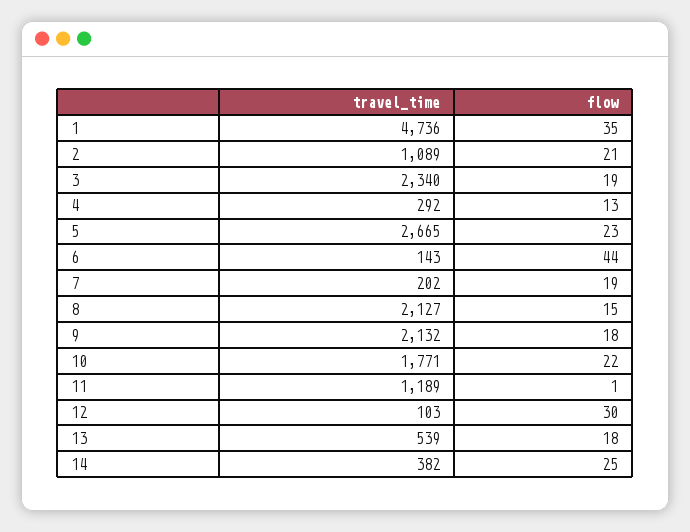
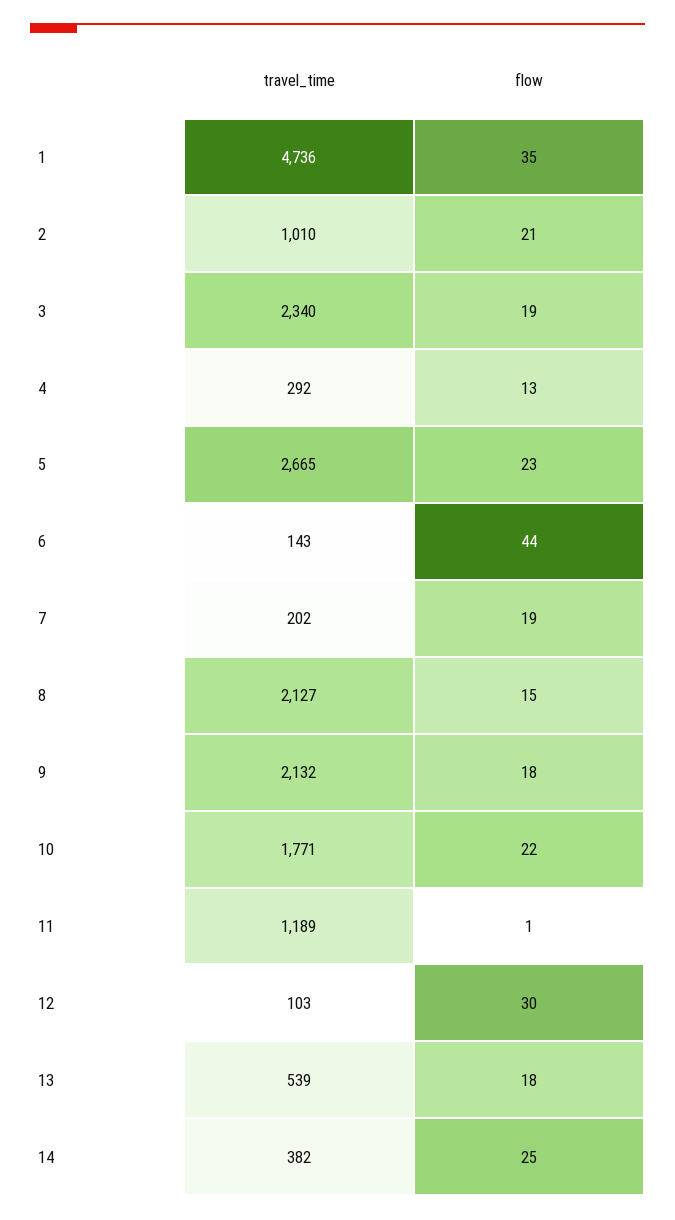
travel_time, 2: 1089 -> 1010

